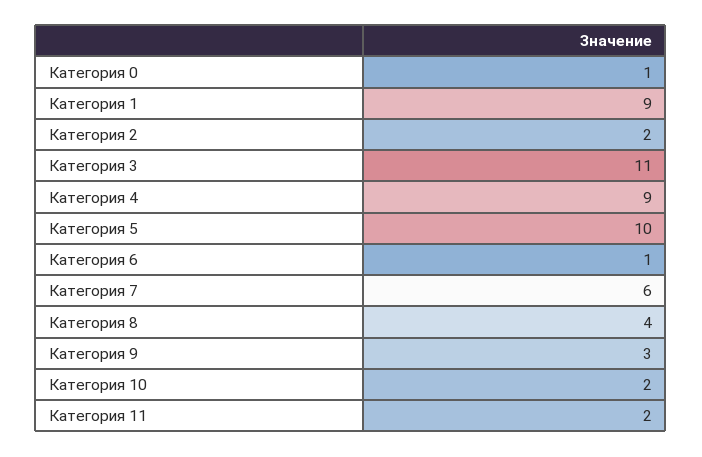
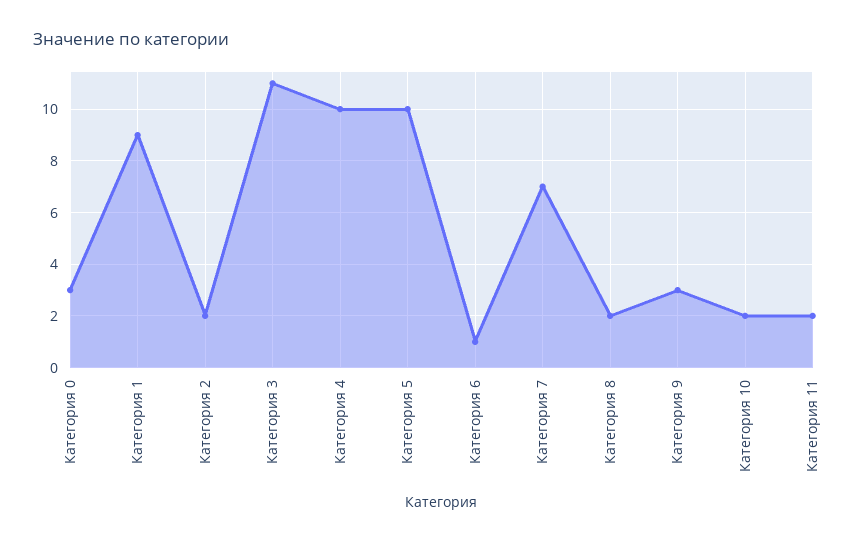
Категория 0: 1 -> 3
Категория 4: 9 -> 10
Категория 7: 6 -> 7
Категория 8: 4 -> 2

